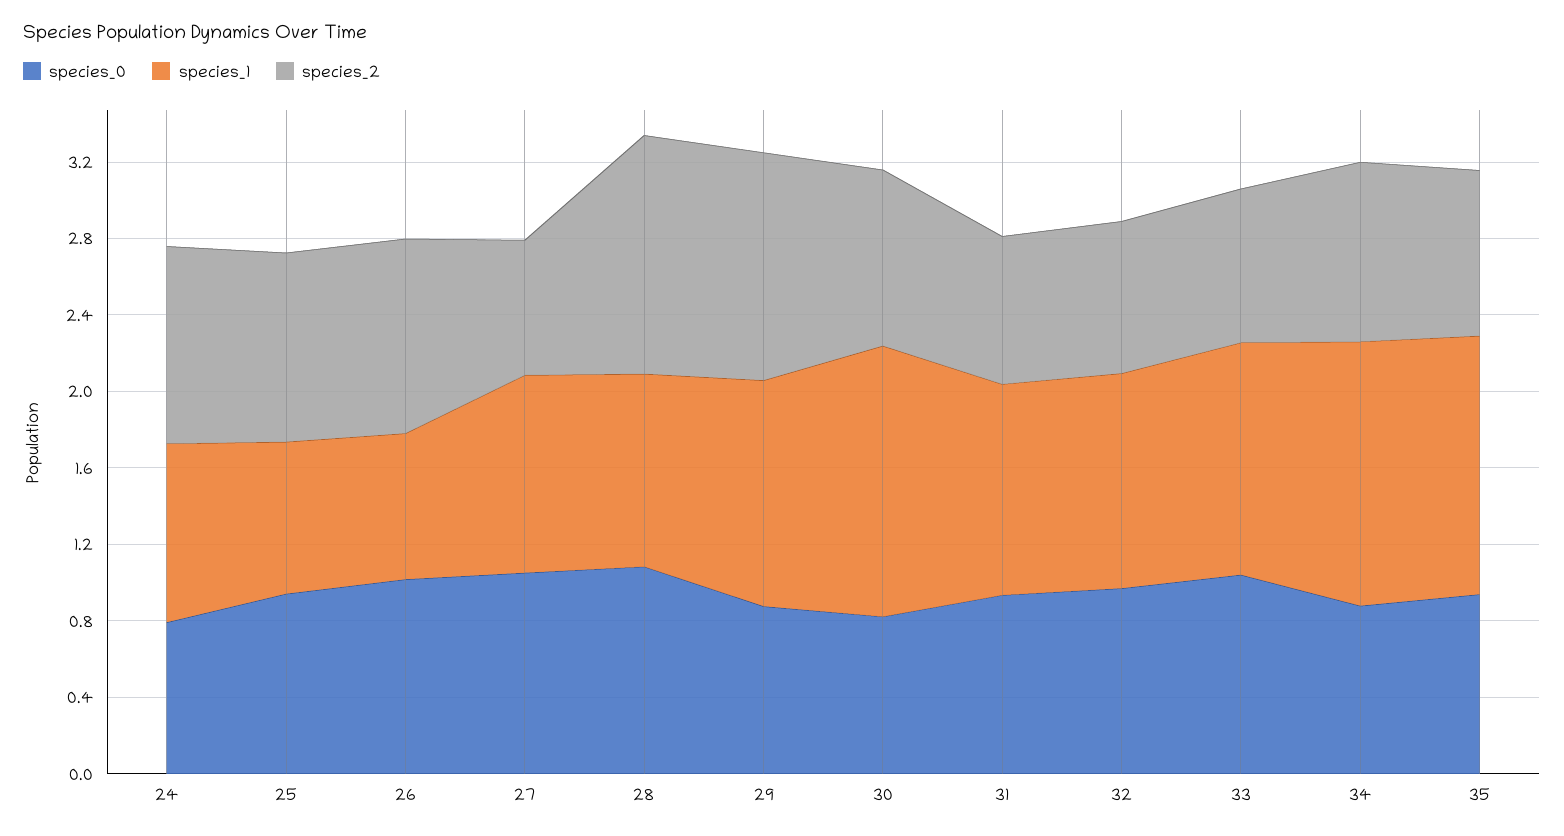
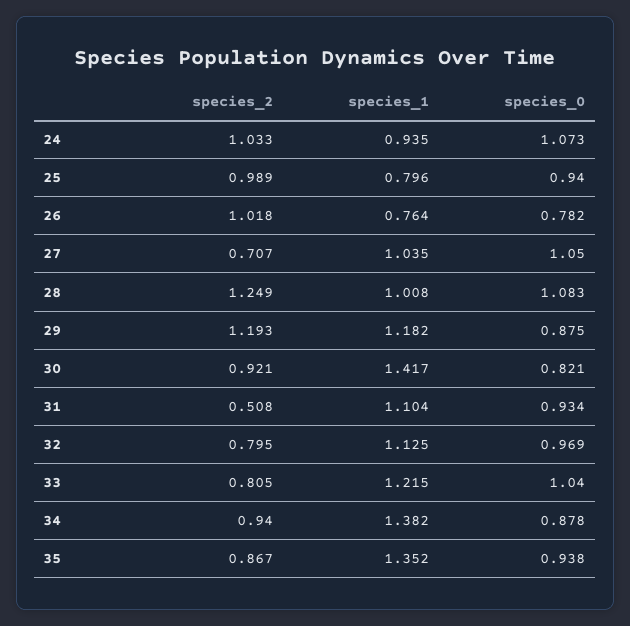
species_0, 24: 0.8 -> 1.073
species_0, 26: 1 -> 0.782
species_2, 31: 0.8 -> 0.508

